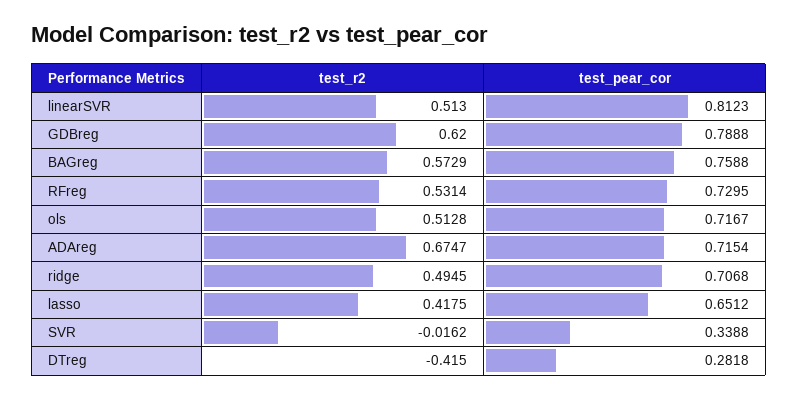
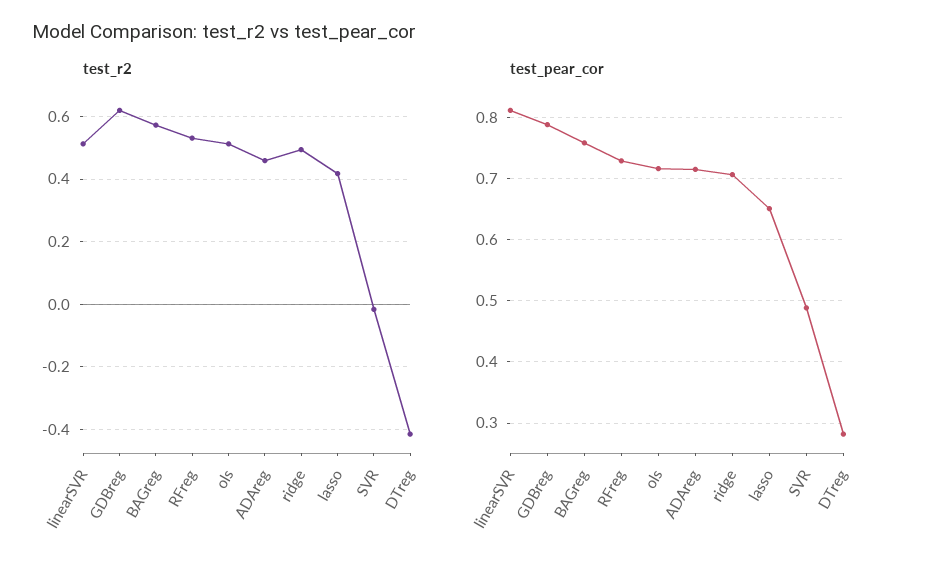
test_r2, ADAreg: 0.6747 -> 0.46
test_pear_cor, SVR: 0.3388 -> 0.49

